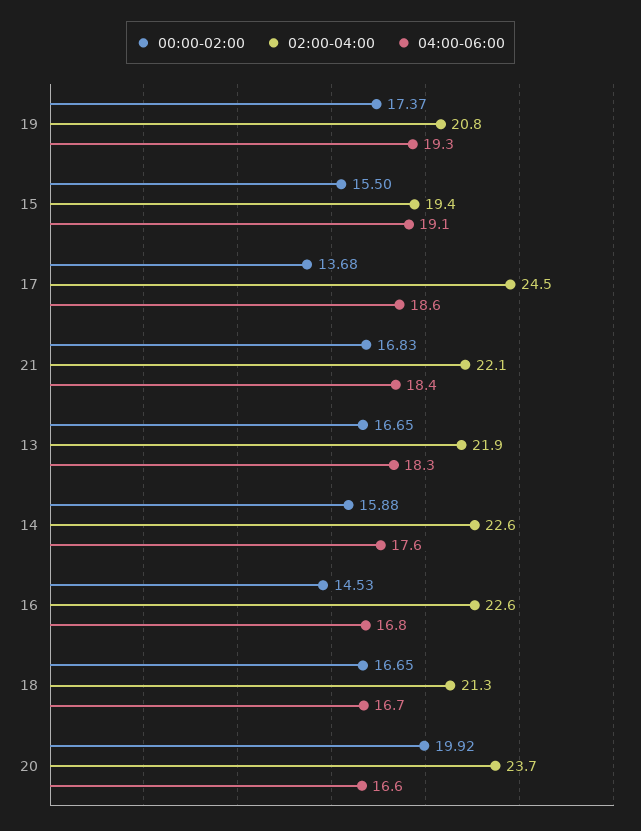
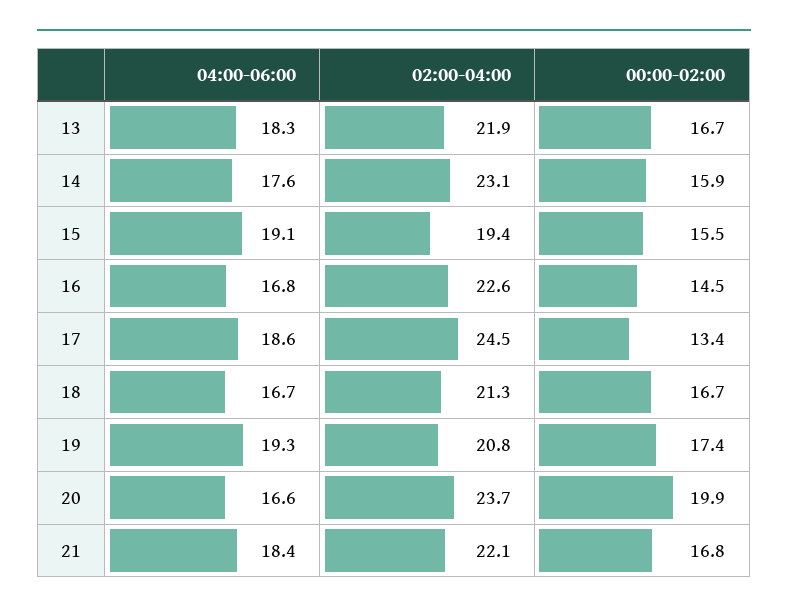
00:00-02:00, 17: 13.68 -> 13.4
02:00-04:00, 14: 22.6 -> 23.1

